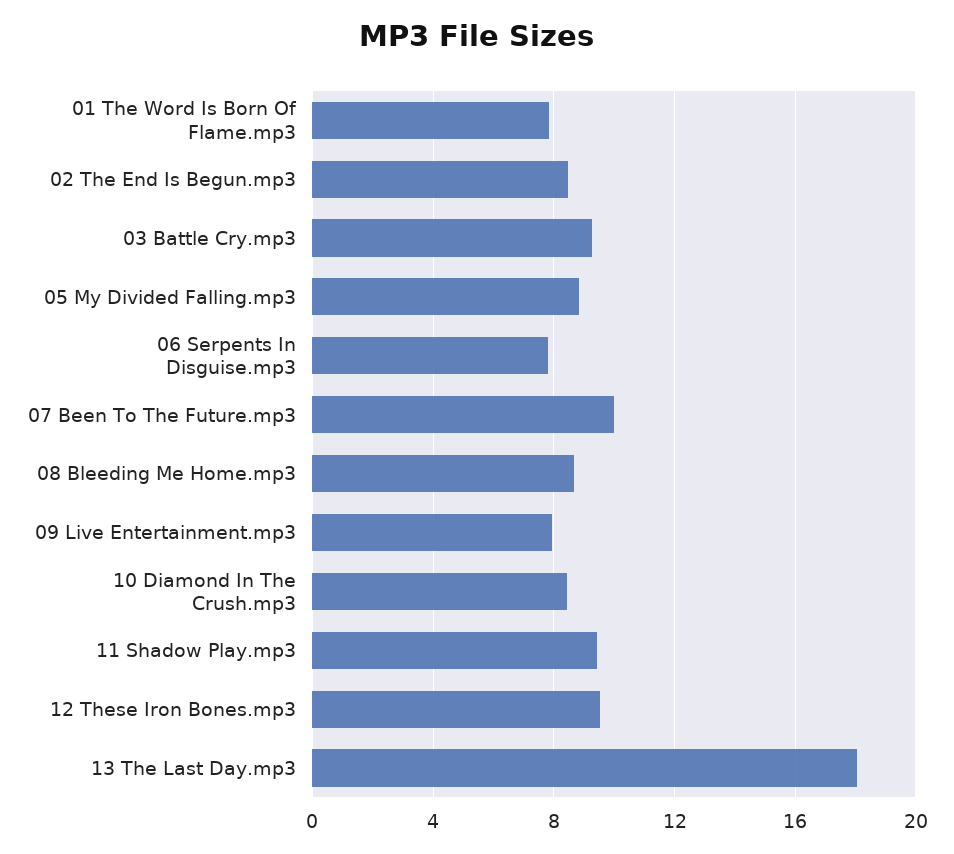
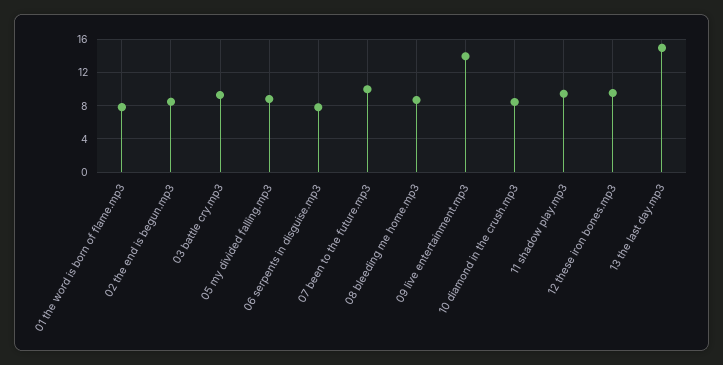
09 Live Entertainment.mp3: 8 -> 14
13 The Last Day.mp3: 18 -> 15

